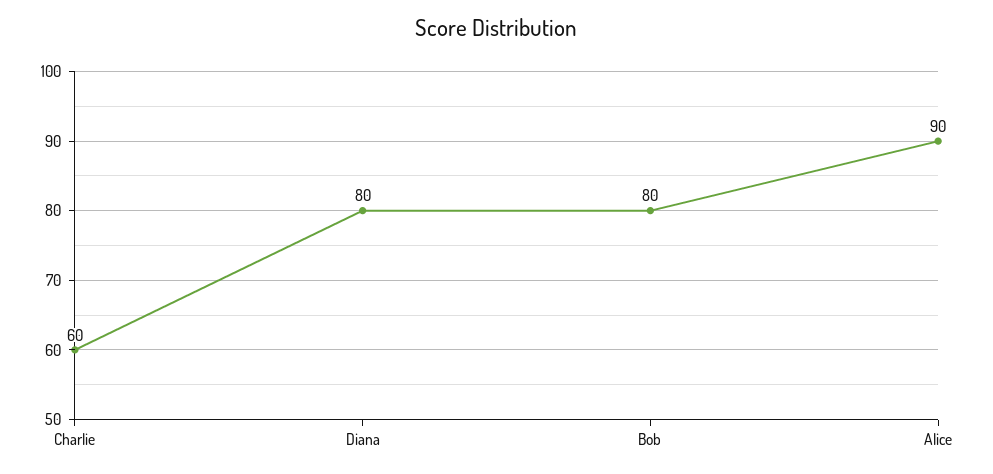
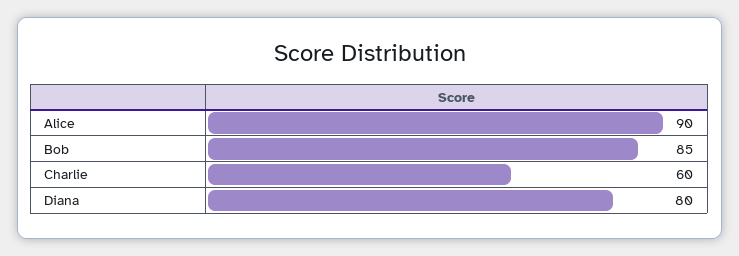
Bob: 80 -> 85

